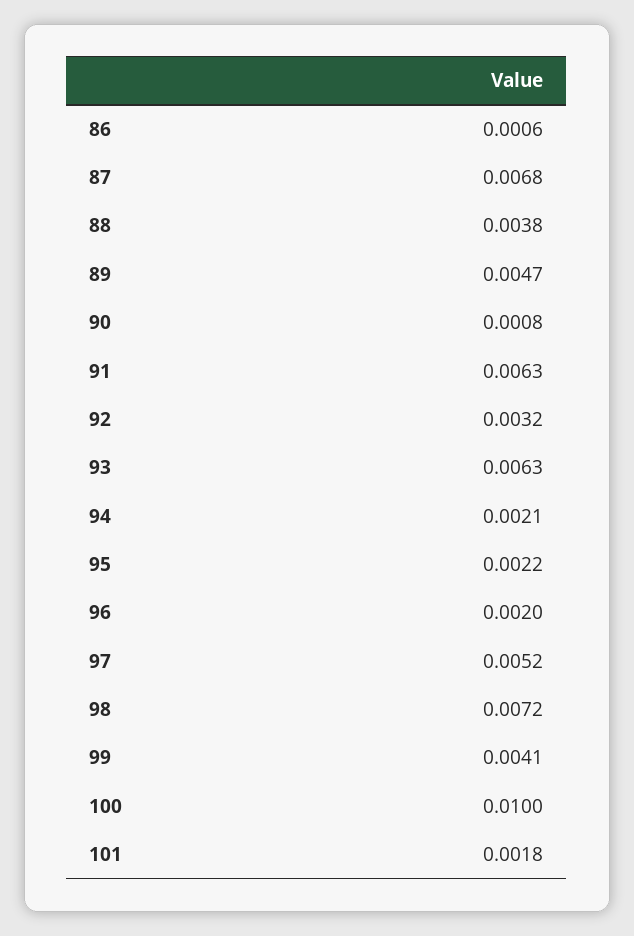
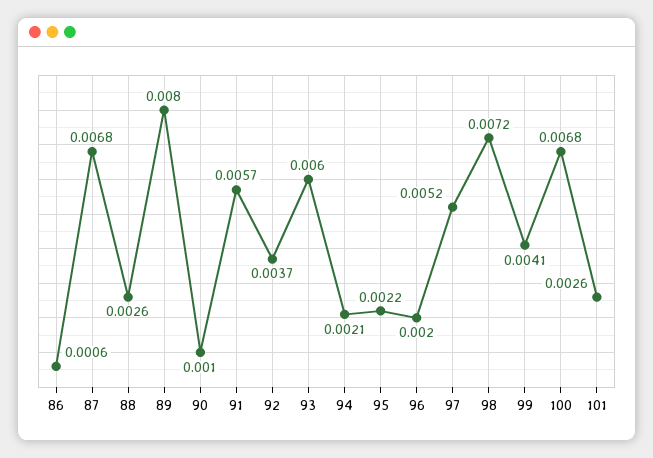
88: 0.0038 -> 0.0026
89: 0.0047 -> 0.008
90: 0.0008 -> 0.001
91: 0.0063 -> 0.0057
92: 0.0032 -> 0.0037
93: 0.0063 -> 0.006
100: 0.01 -> 0.0068
101: 0.0018 -> 0.0026

